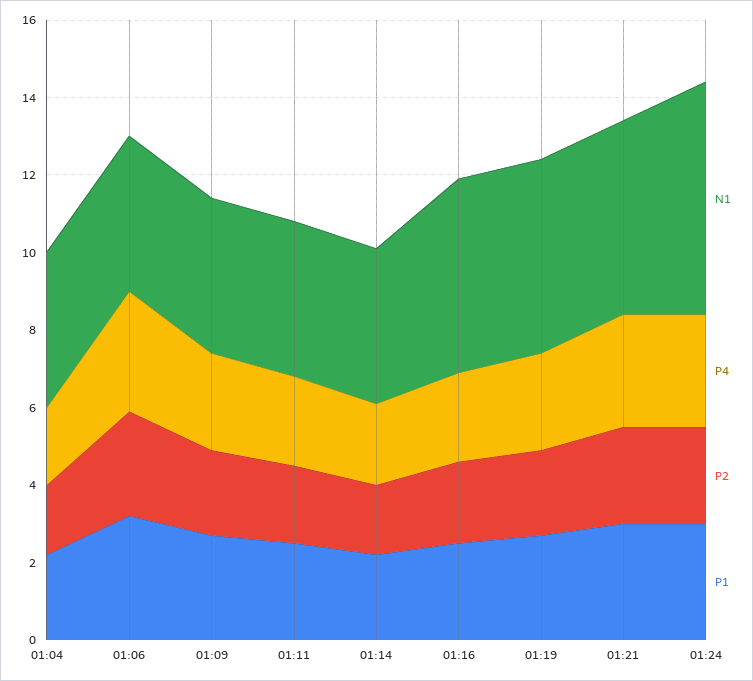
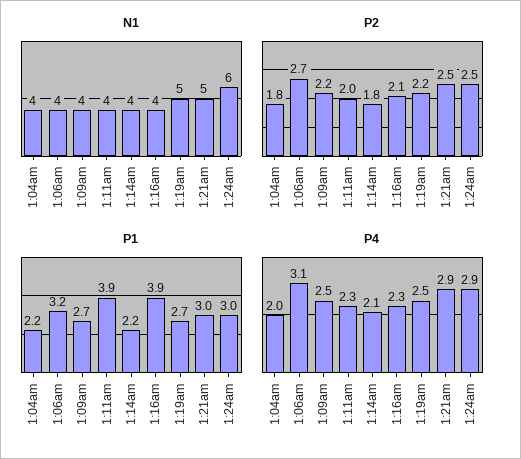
P1, 01:11: 2.5 -> 3.9
N1, 01:16: 5 -> 4
P1, 01:16: 2.5 -> 3.9

